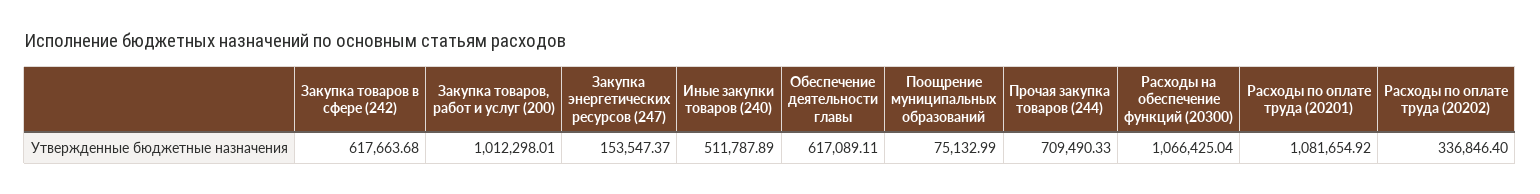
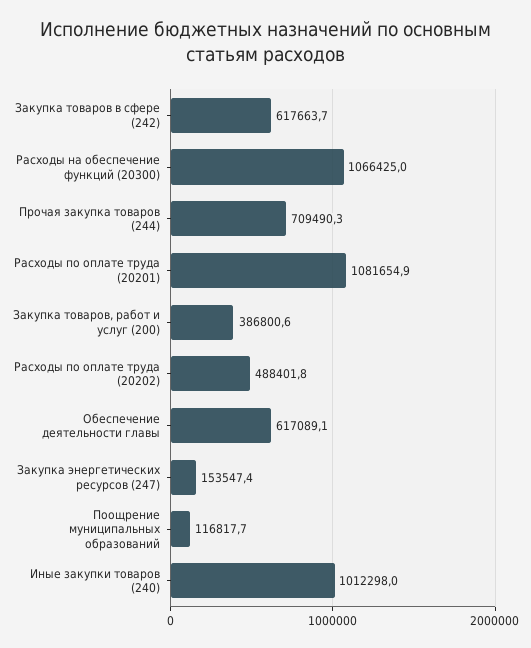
Закупка товаров, работ и услуг (200): 1012298.01 -> 386800.6
Иные закупки товаров (240): 511787.89 -> 1012298
Поощрение муниципальных образований: 75132.99 -> 116817.7
Расходы по оплате труда (20202): 336846.4 -> 488401.8

